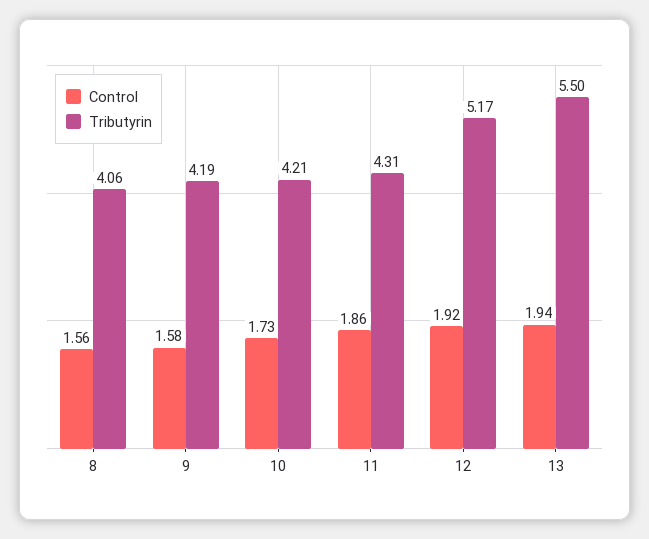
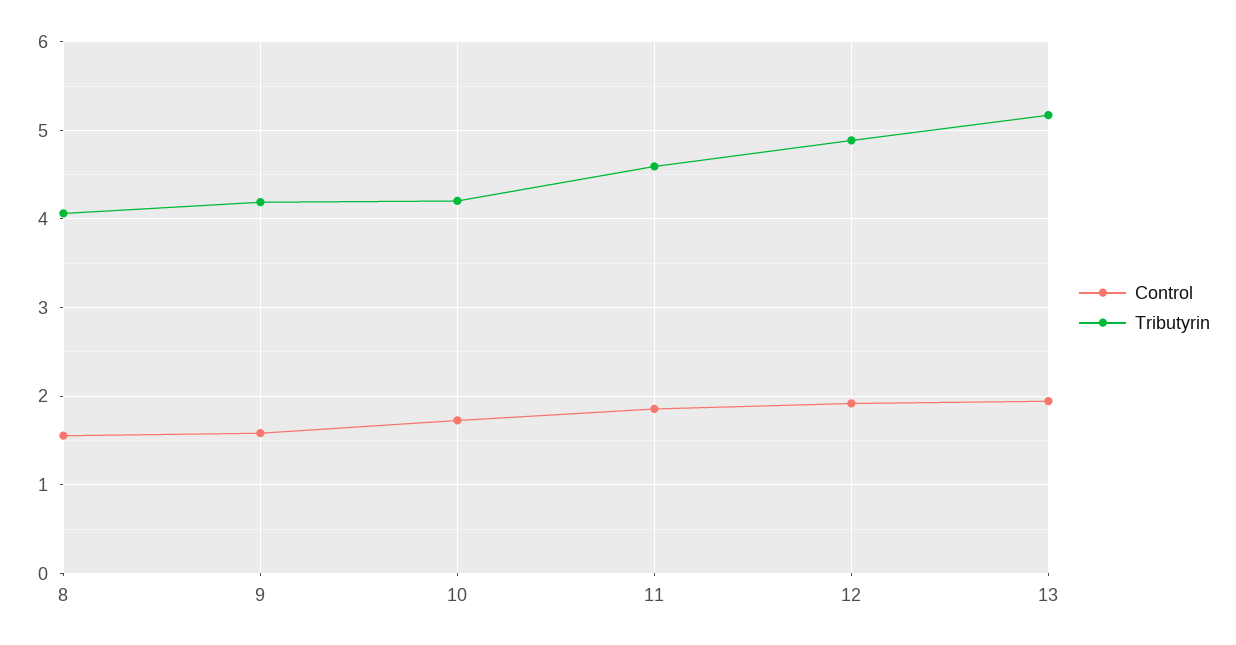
Tributyrin, 11: 4.31 -> 4.6
Tributyrin, 12: 5.17 -> 4.9
Tributyrin, 13: 5.5 -> 5.2

